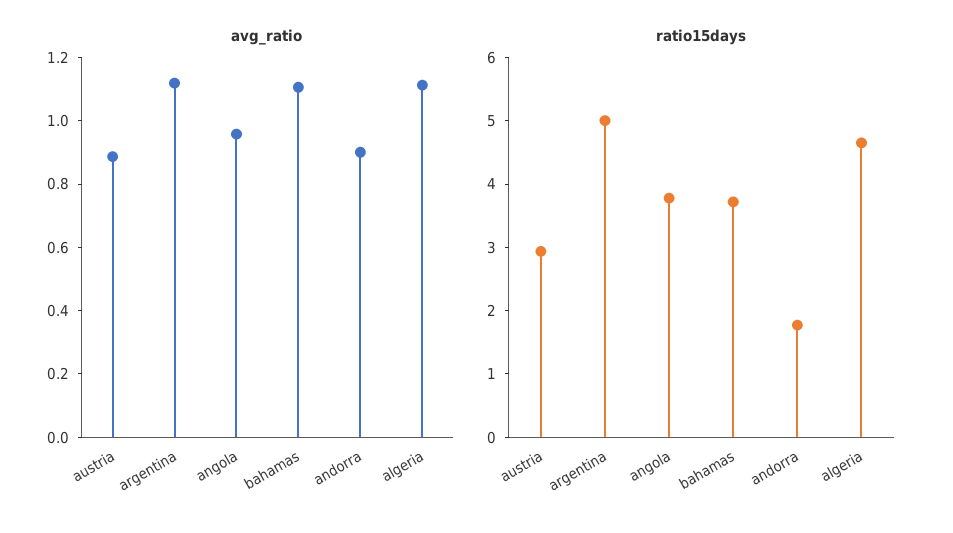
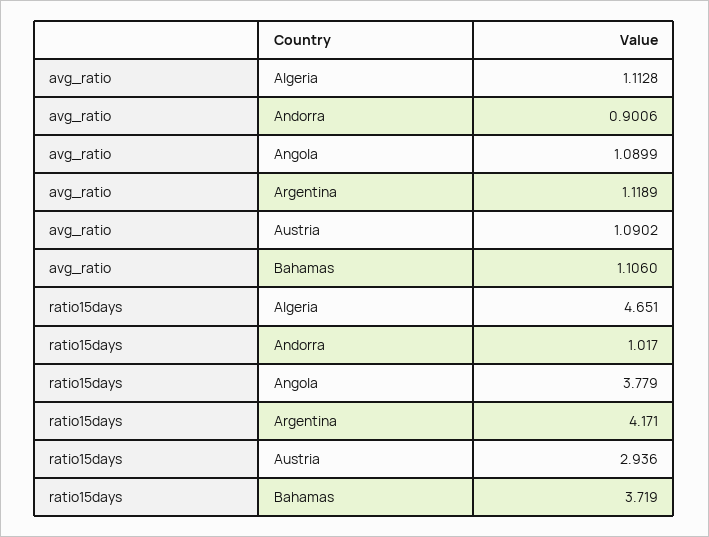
avg_ratio, austria: 0.9 -> 1.0902
avg_ratio, angola: 0.95 -> 1.0899
ratio15days, argentina: 5 -> 4.171
ratio15days, andorra: 1.8 -> 1.017

